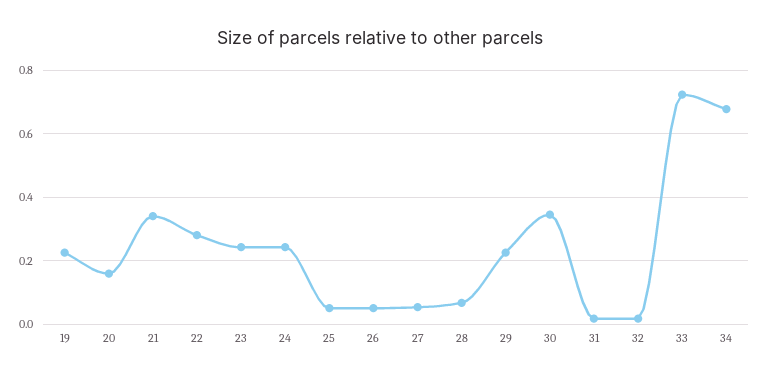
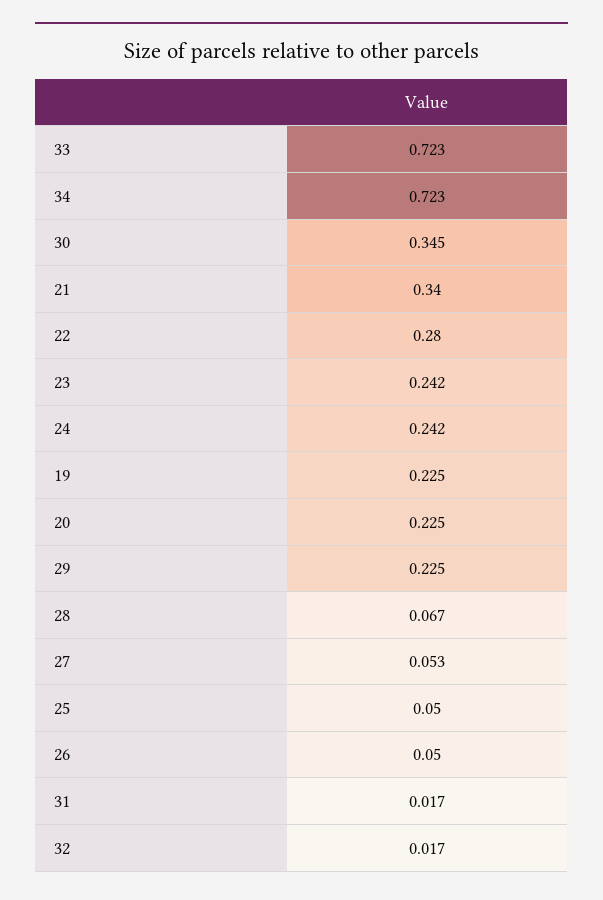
20: 0.16 -> 0.225
34: 0.68 -> 0.723

